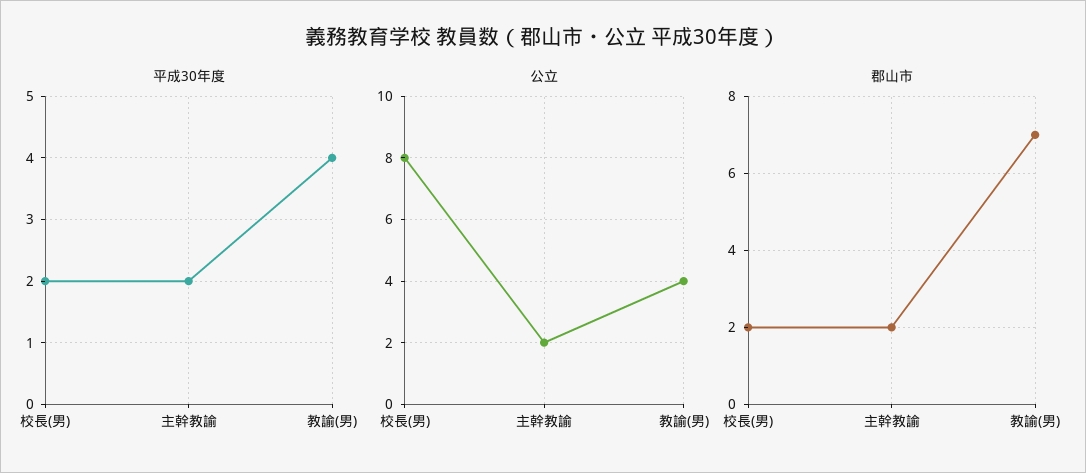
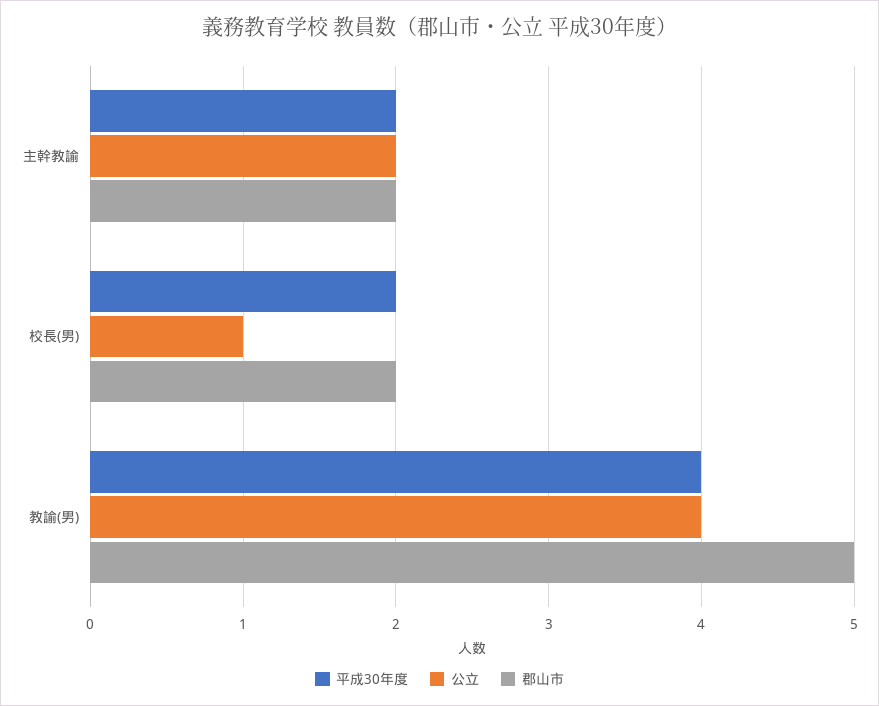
公立, 校長(男): 8 -> 1
郡山市, 教諭(男): 7 -> 5

